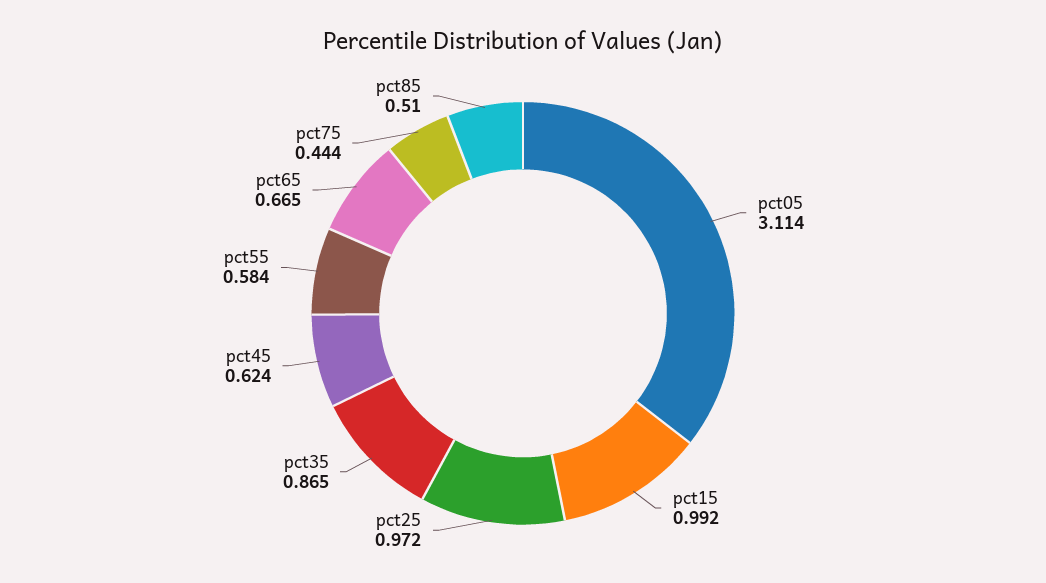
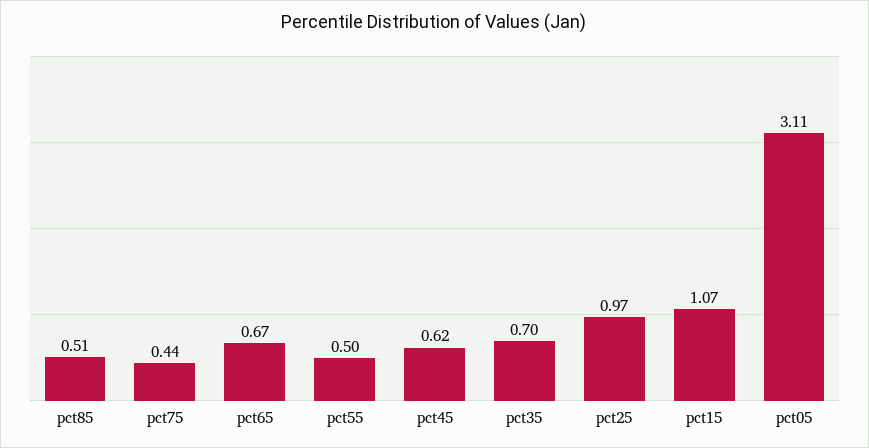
pct15: 0.992 -> 1.07
pct35: 0.865 -> 0.7
pct55: 0.584 -> 0.5

